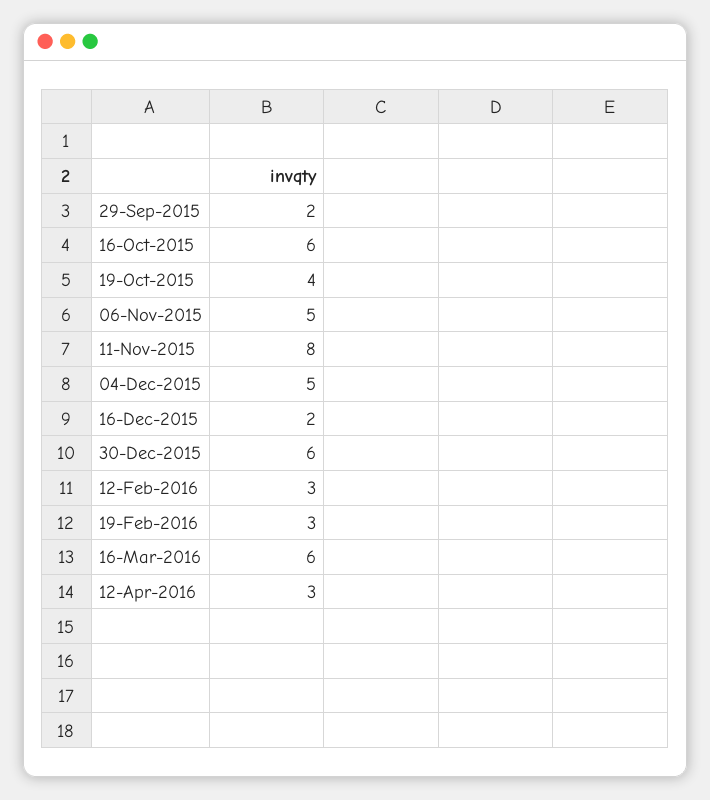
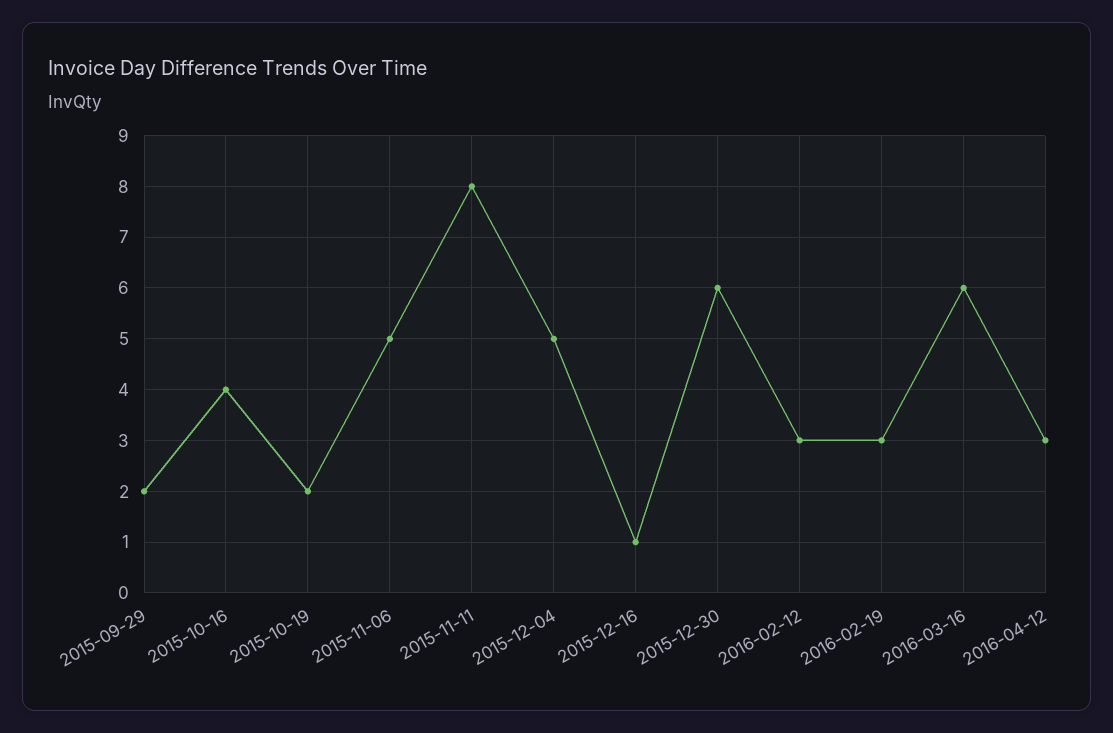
16-Oct-2015: 6 -> 4
19-Oct-2015: 4 -> 2
16-Dec-2015: 2 -> 1

